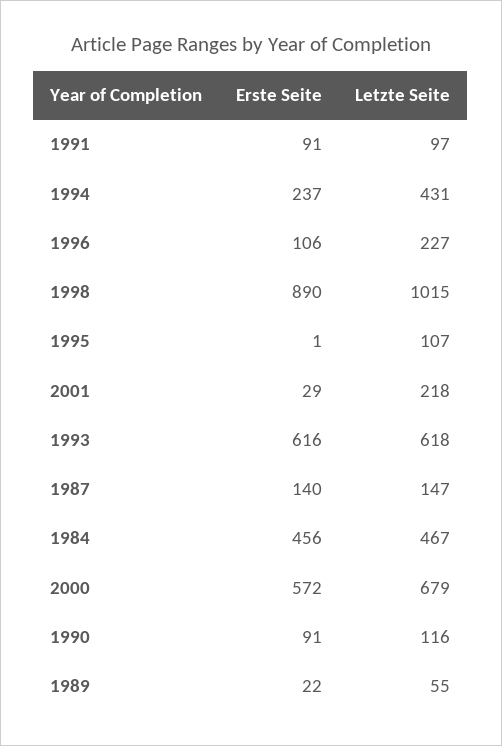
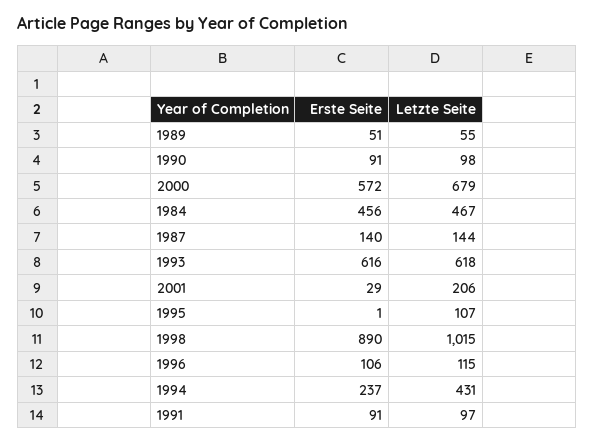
Letzte Seite, 1996: 227 -> 115
Letzte Seite, 2001: 218 -> 206
Letzte Seite, 1987: 147 -> 144
Letzte Seite, 1990: 116 -> 98
Erste Seite, 1989: 22 -> 51

